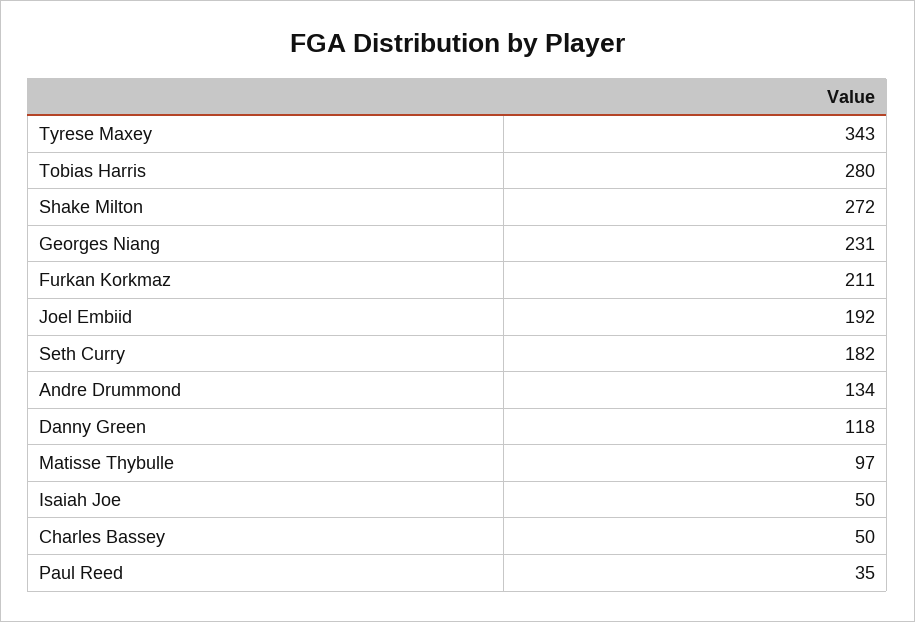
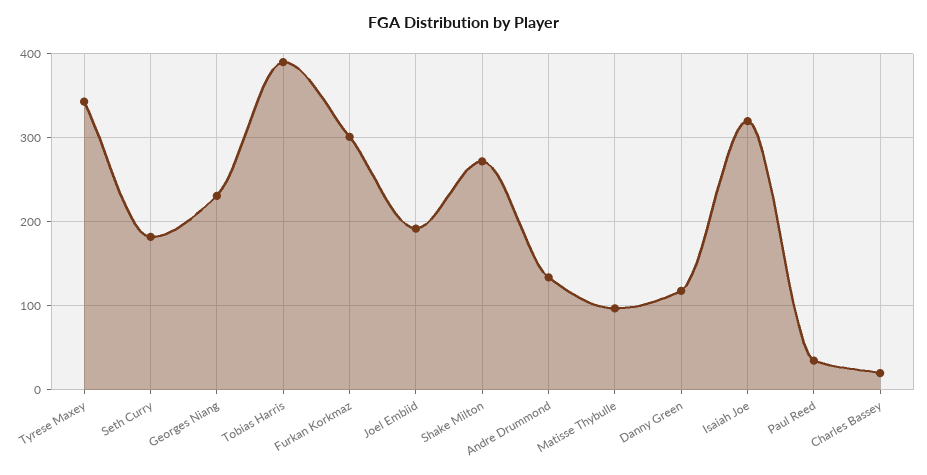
Tobias Harris: 280 -> 390
Furkan Korkmaz: 211 -> 300
Isaiah Joe: 50 -> 320
Charles Bassey: 50 -> 20

